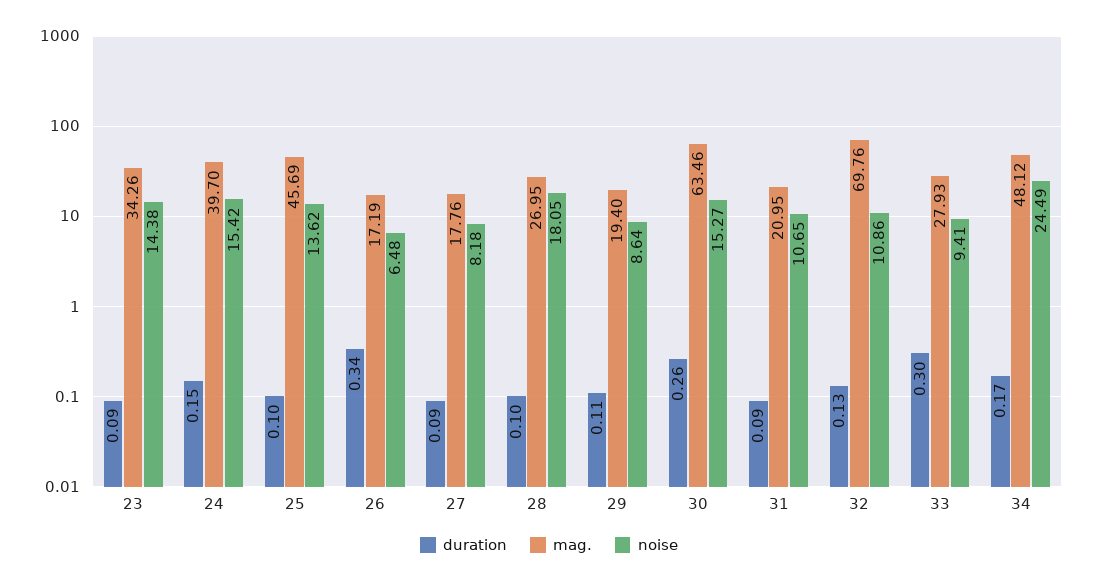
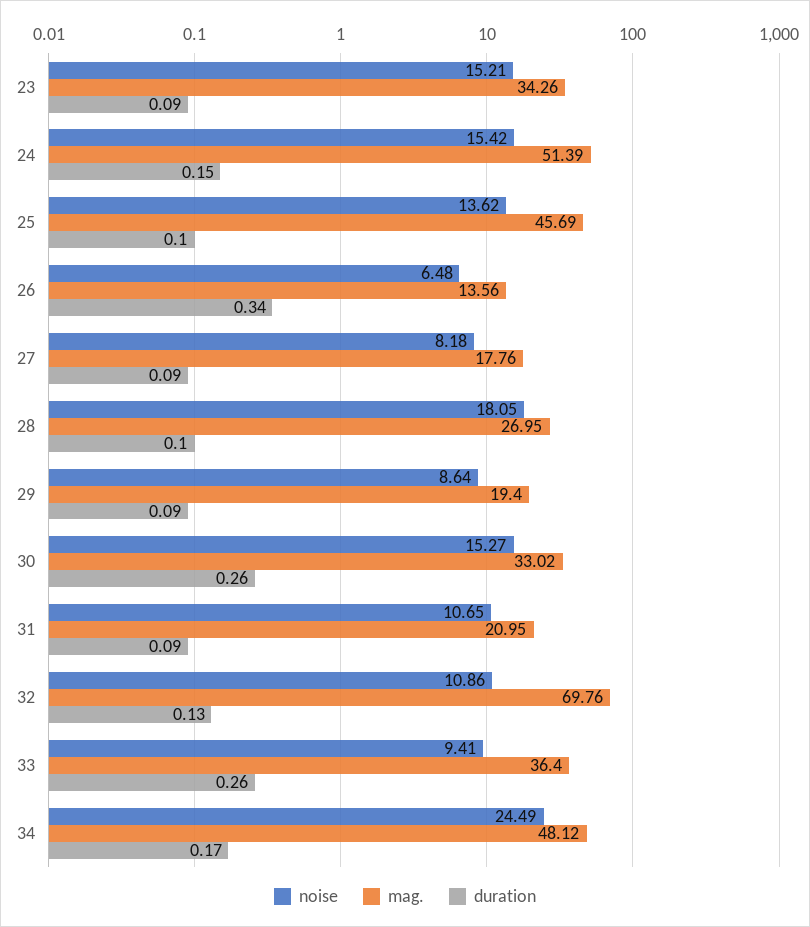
noise, 23: 14.38 -> 15.21
mag., 24: 39.7 -> 51.39
mag., 26: 17.19 -> 13.56
duration, 29: 0.11 -> 0.09
mag., 30: 63.46 -> 33.02
duration, 33: 0.3 -> 0.26
mag., 33: 27.93 -> 36.4

